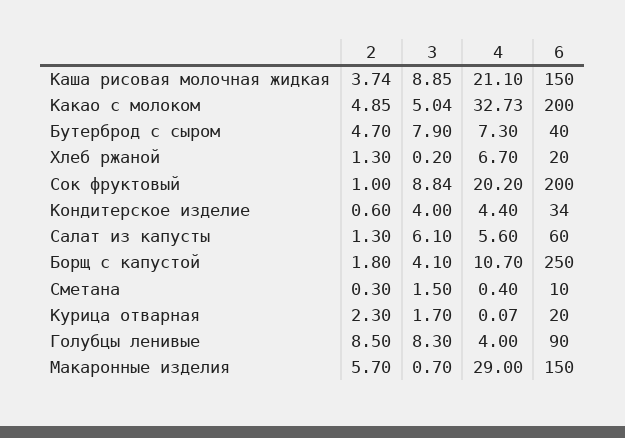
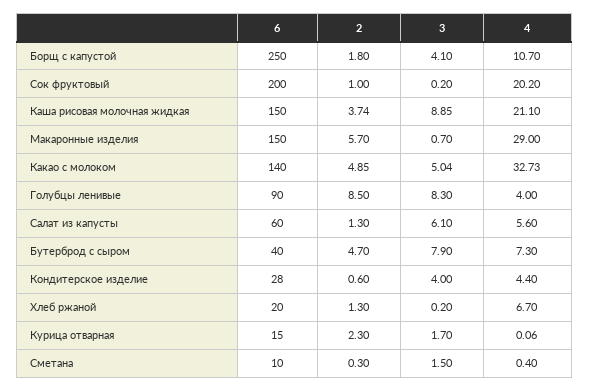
6, Какао с молоком: 200 -> 140
3, Сок фруктовый: 8.84 -> 0.2
6, Кондитерское изделие: 34 -> 28
4, Курица отварная: 0.07 -> 0.06
6, Курица отварная: 20 -> 15

